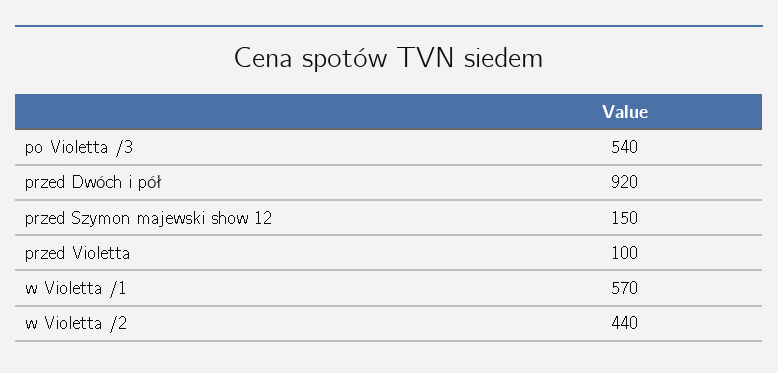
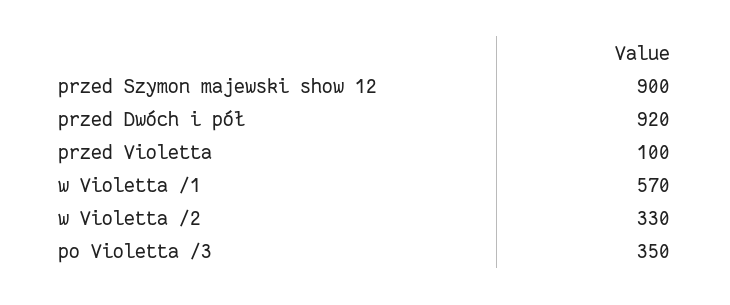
po Violetta /3: 540 -> 350
przed Szymon majewski show 12: 150 -> 900
w Violetta /2: 440 -> 330

